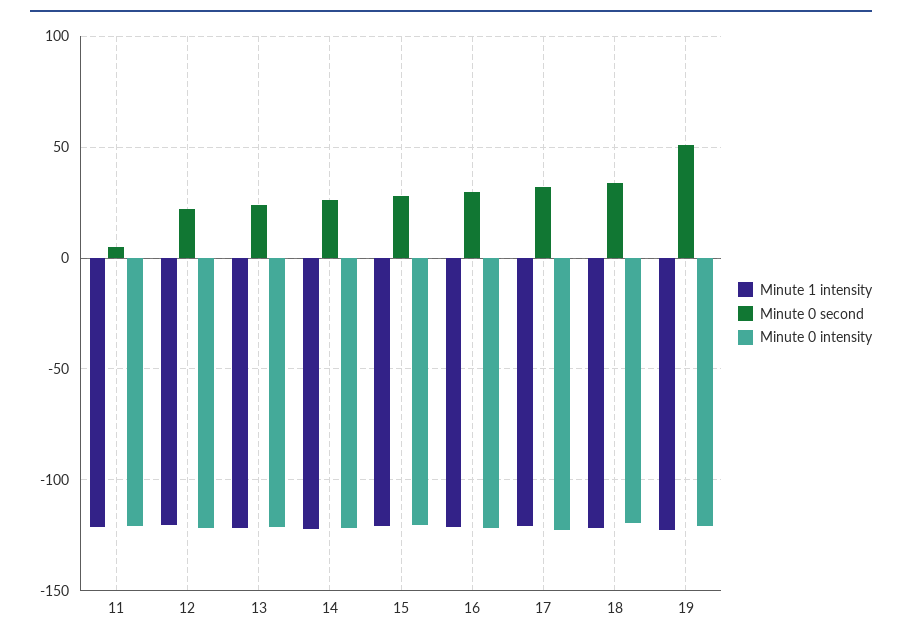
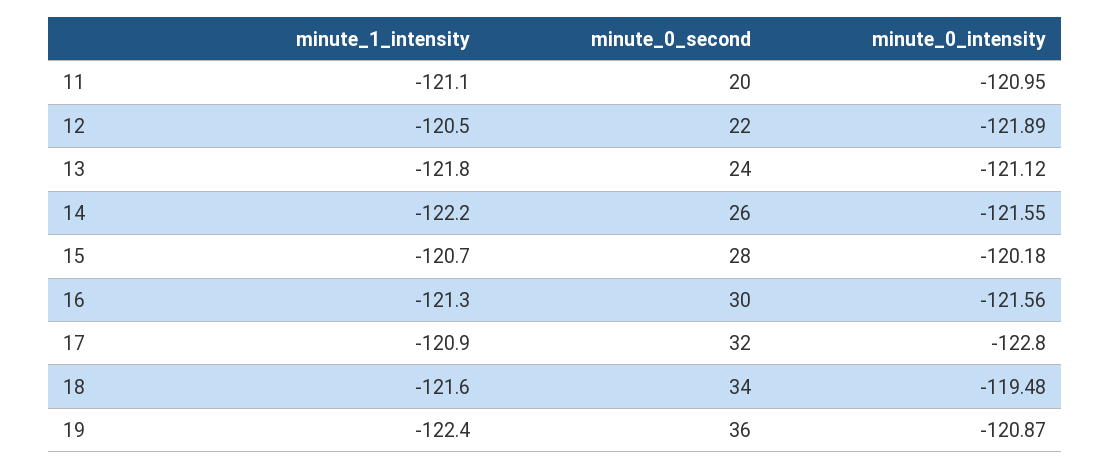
Minute 0 second, 11: 5 -> 20
Minute 0 second, 19: 50 -> 36

